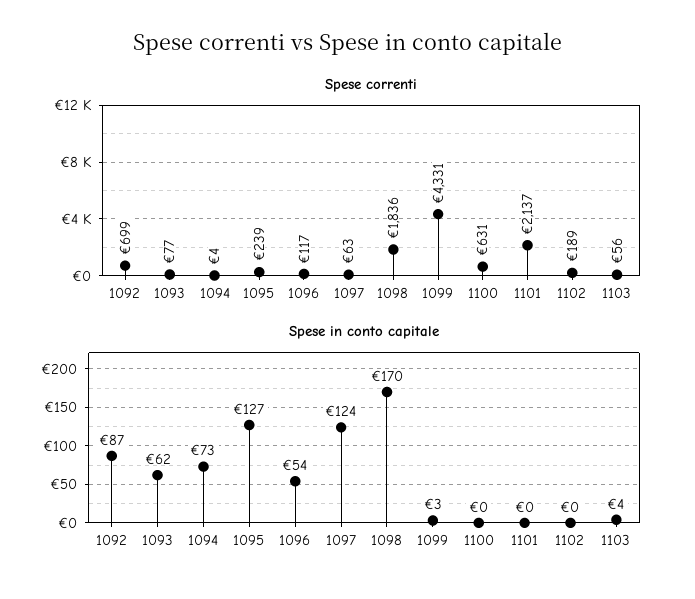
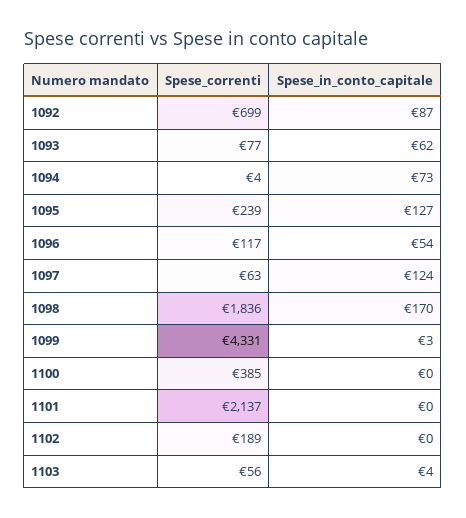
Spese correnti, 1100: 631 -> 385

